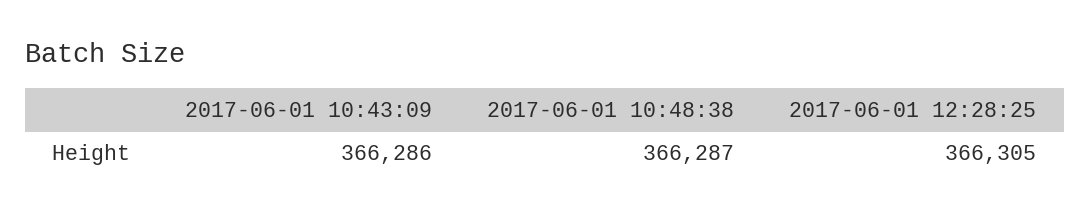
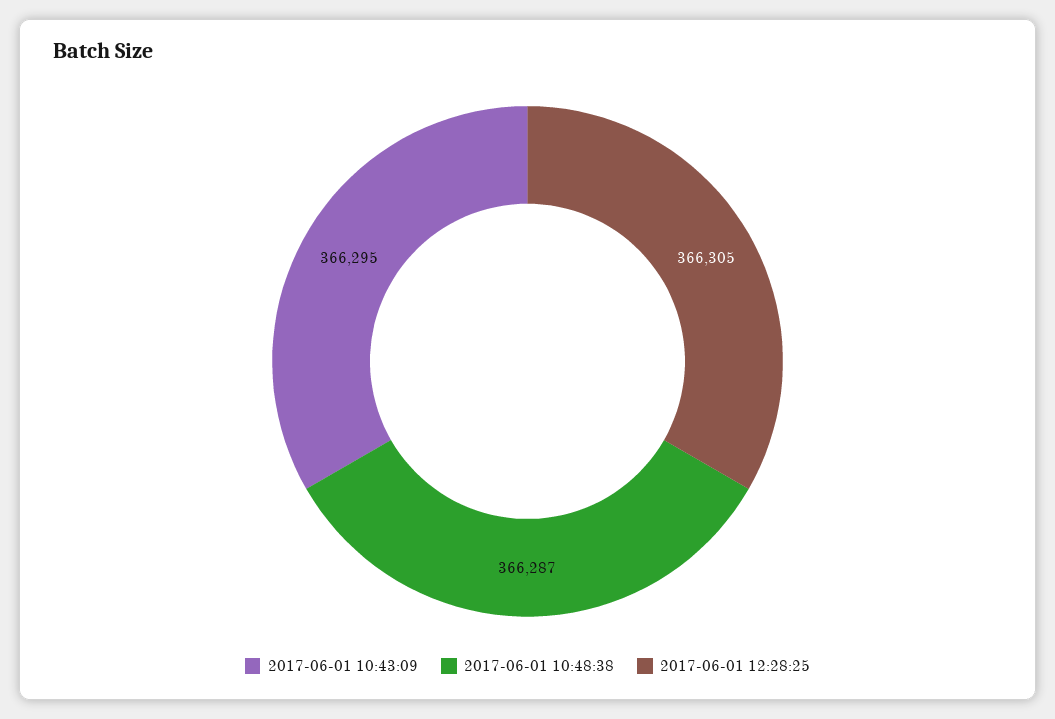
2017-06-01 10:43:09: 366286 -> 366295

